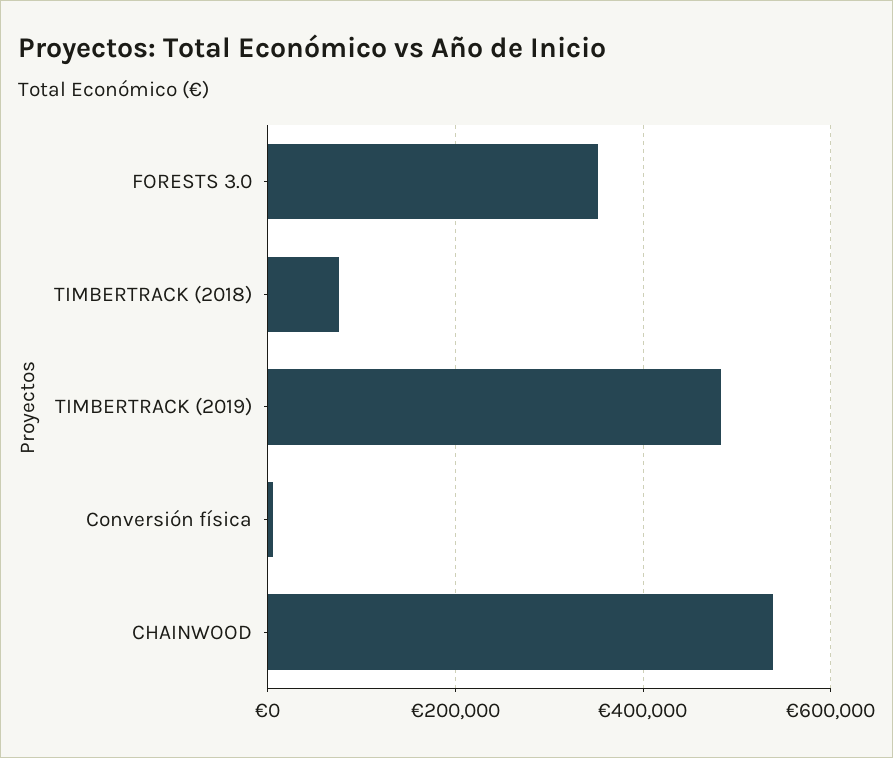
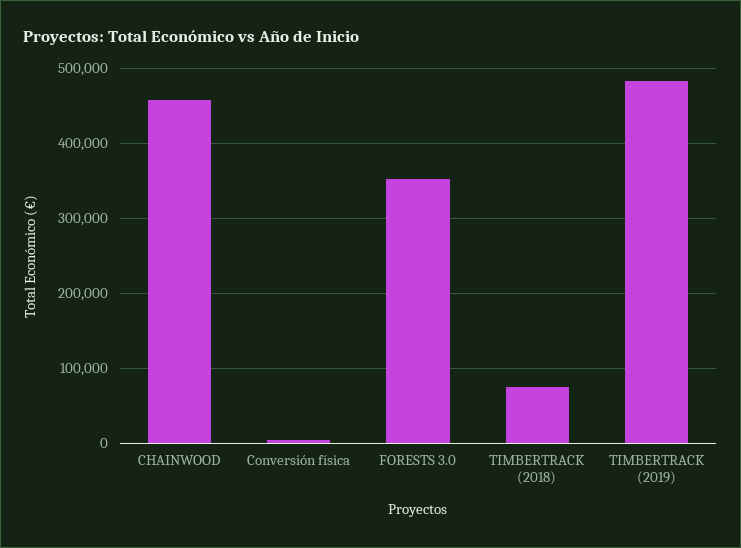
CHAINWOOD: 540000 -> 460000

